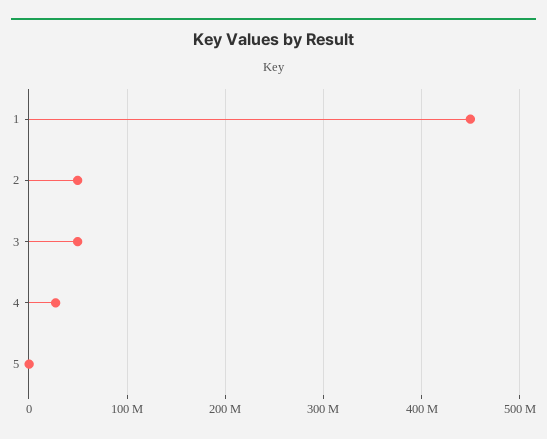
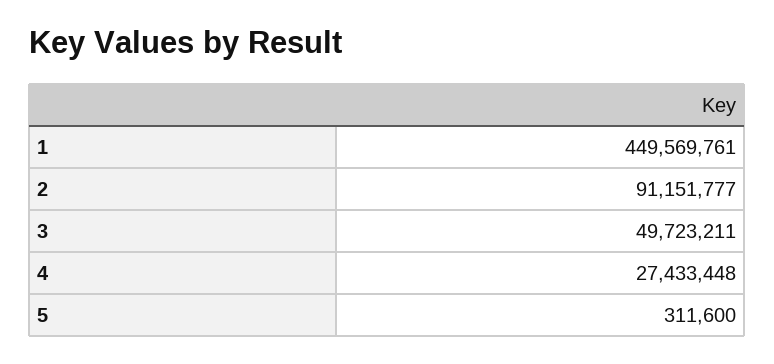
2: 50000000 -> 91151777

